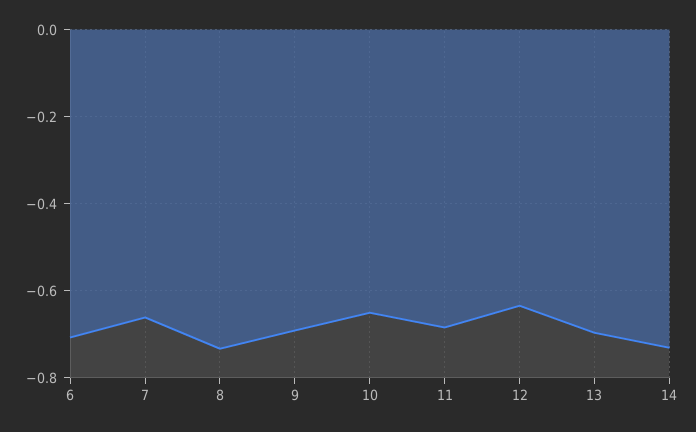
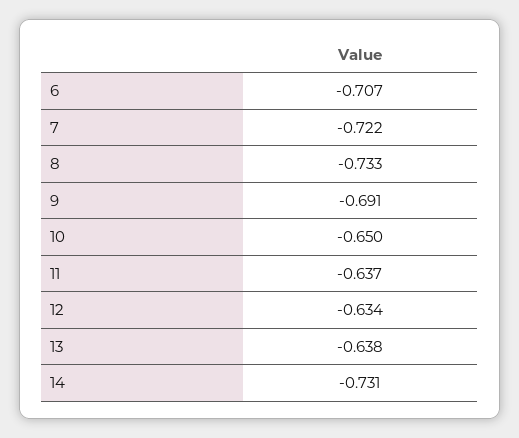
7: -0.66 -> -0.722
11: -0.68 -> -0.637
13: -0.7 -> -0.638

